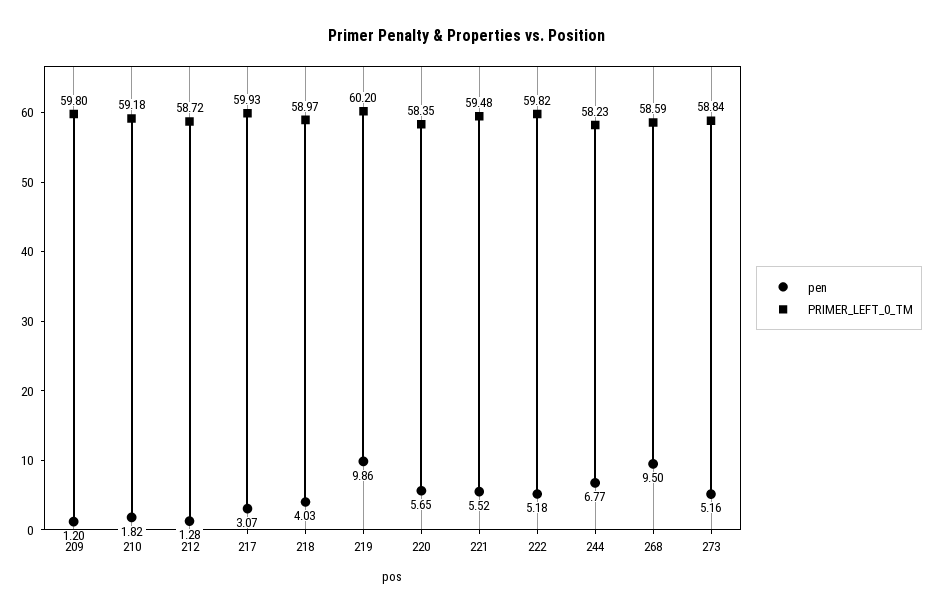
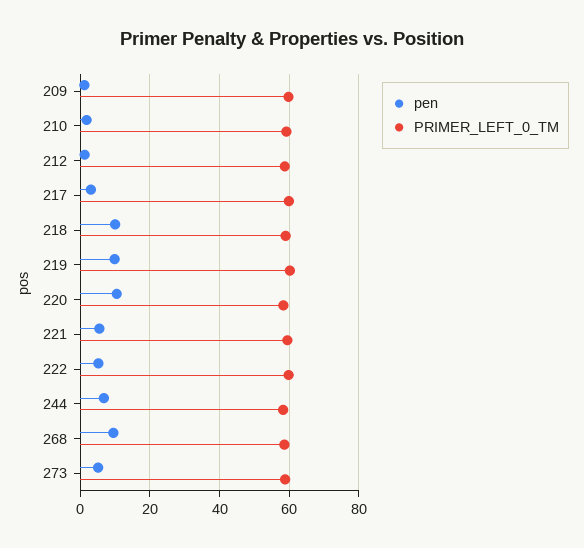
pen, 218: 4.03 -> 10
pen, 220: 5.65 -> 10

